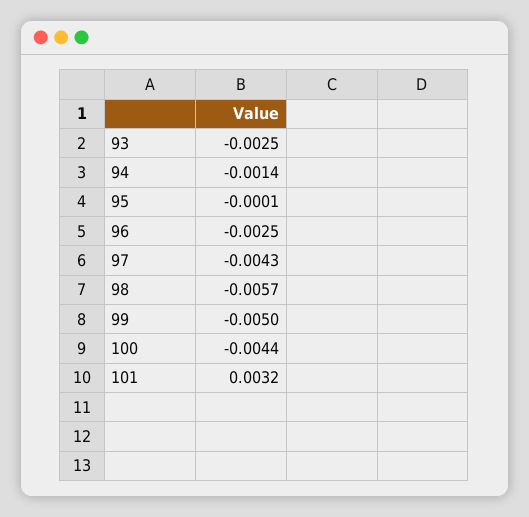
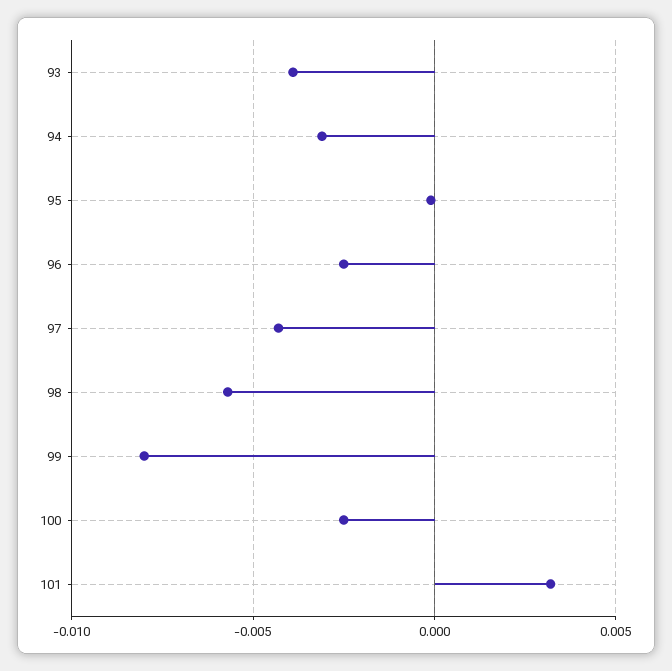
93: -0.0025 -> -0.004
94: -0.0014 -> -0.003
99: -0.005 -> -0.008
100: -0.0044 -> -0.0025

